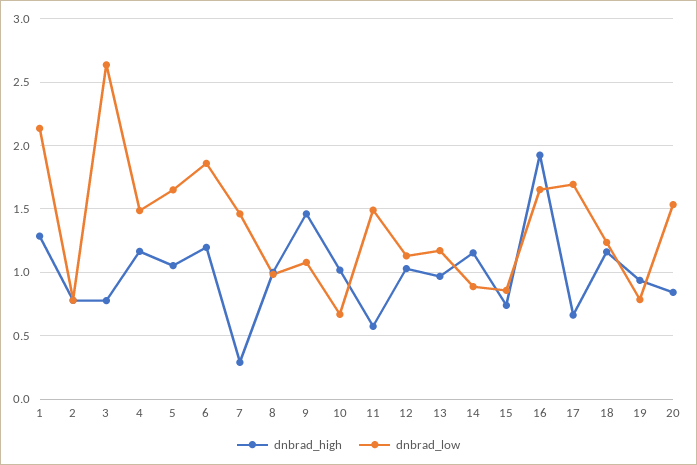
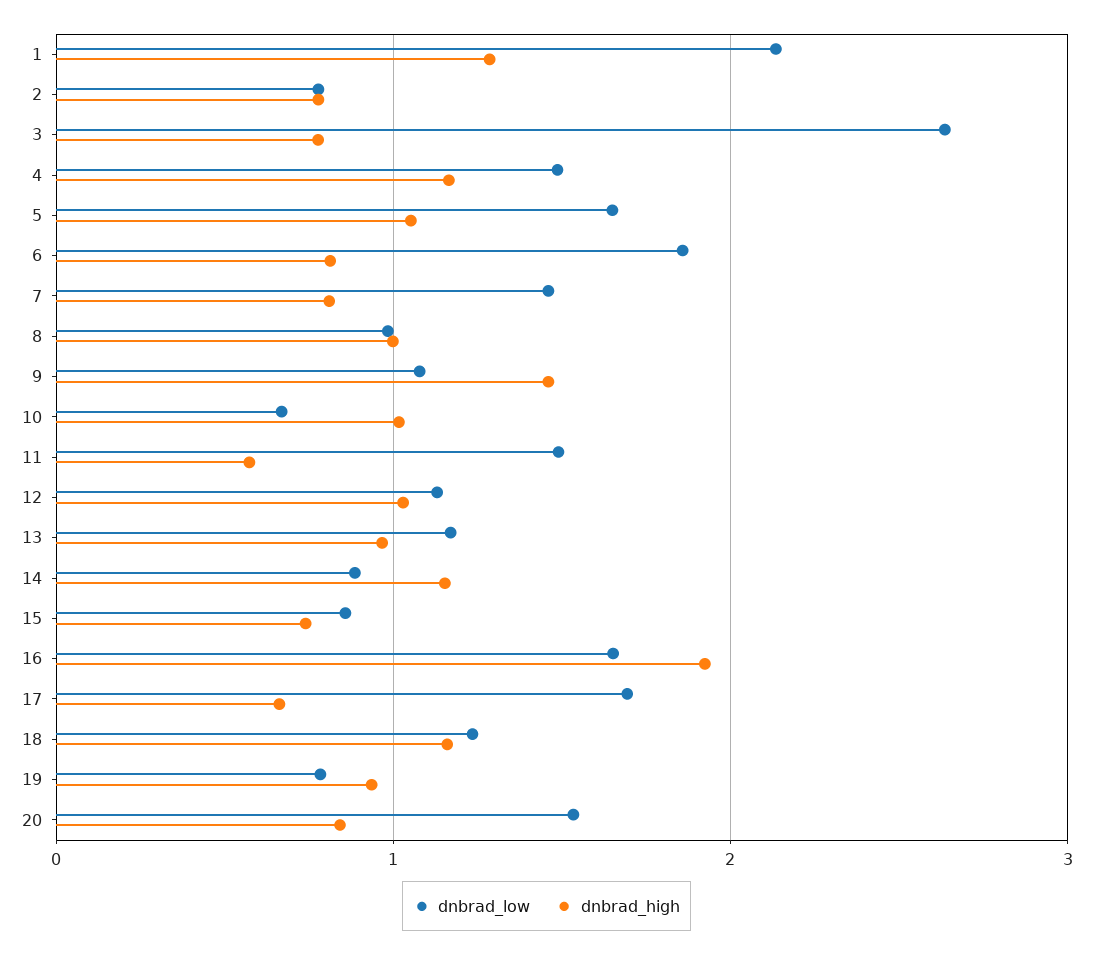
dnbrad_high, 6: 1.2 -> 0.8
dnbrad_high, 7: 0.3 -> 0.8

